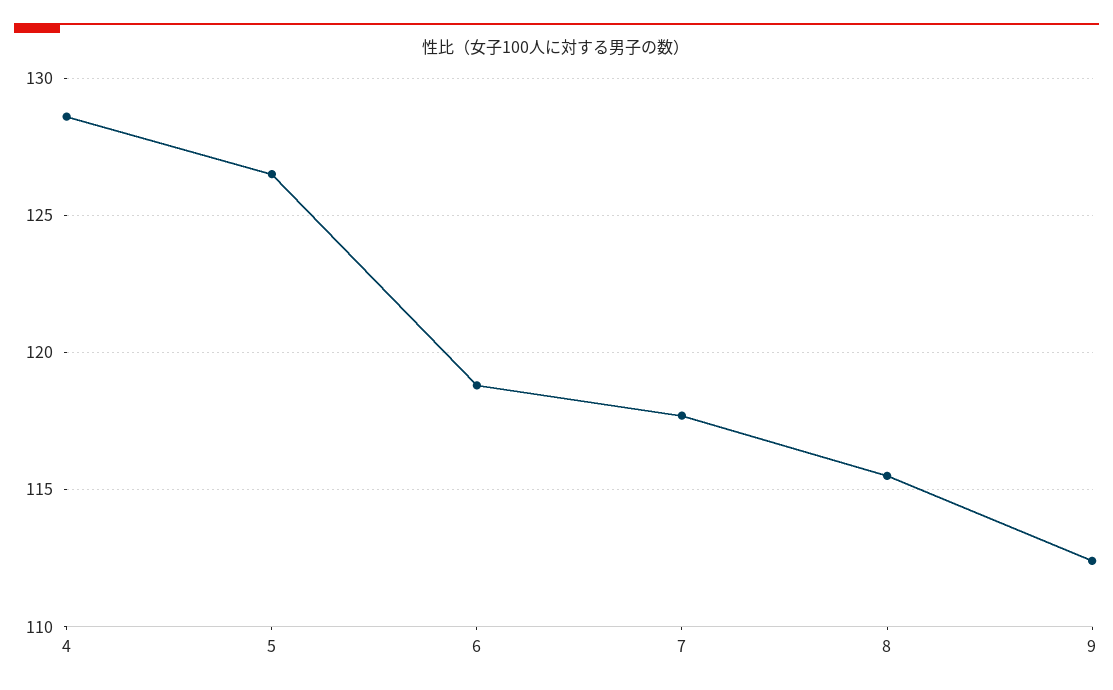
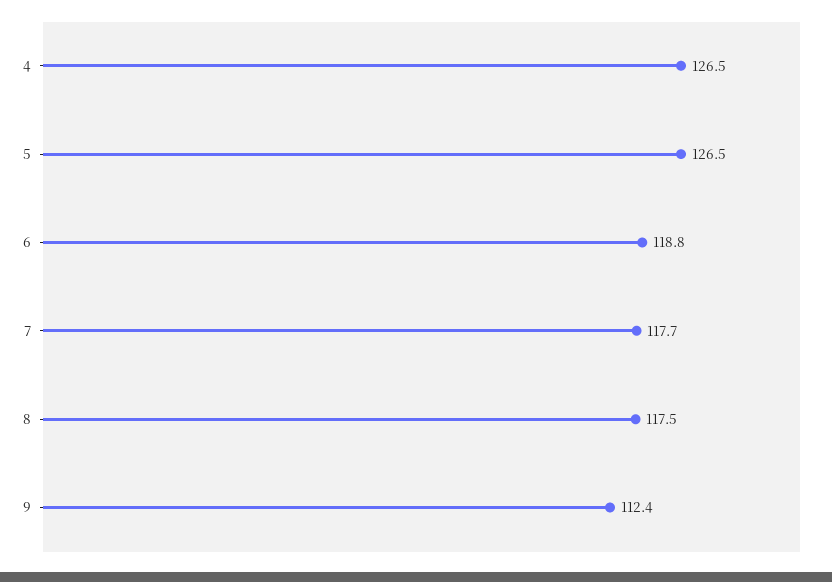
4: 128.5 -> 126.5
8: 115.5 -> 117.5

